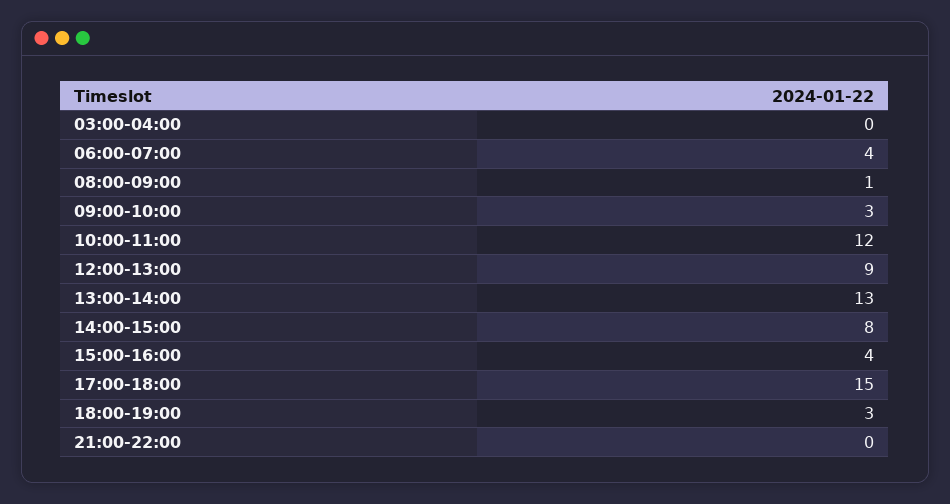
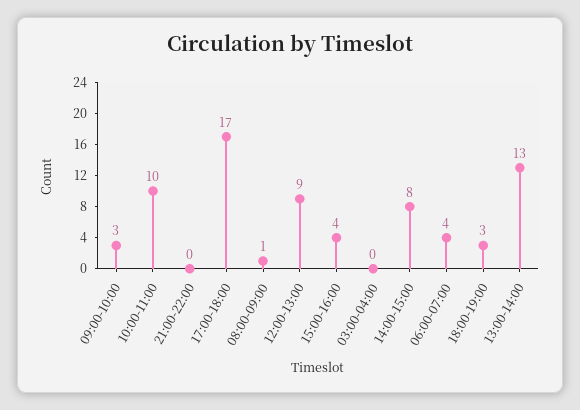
10:00-11:00: 12 -> 10
17:00-18:00: 15 -> 17

